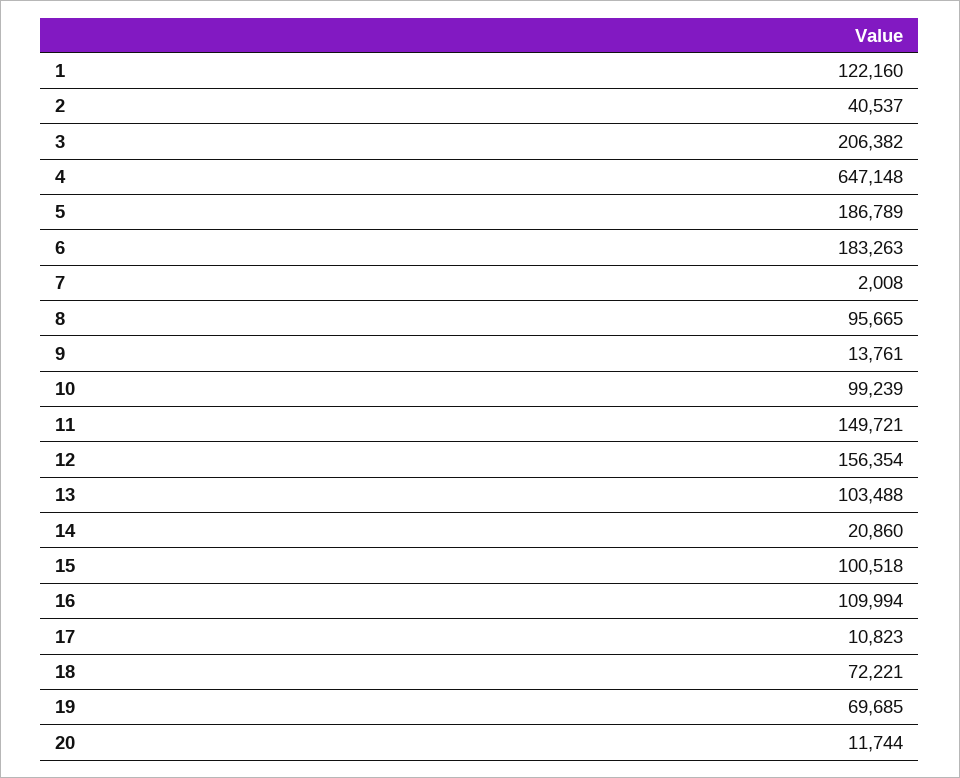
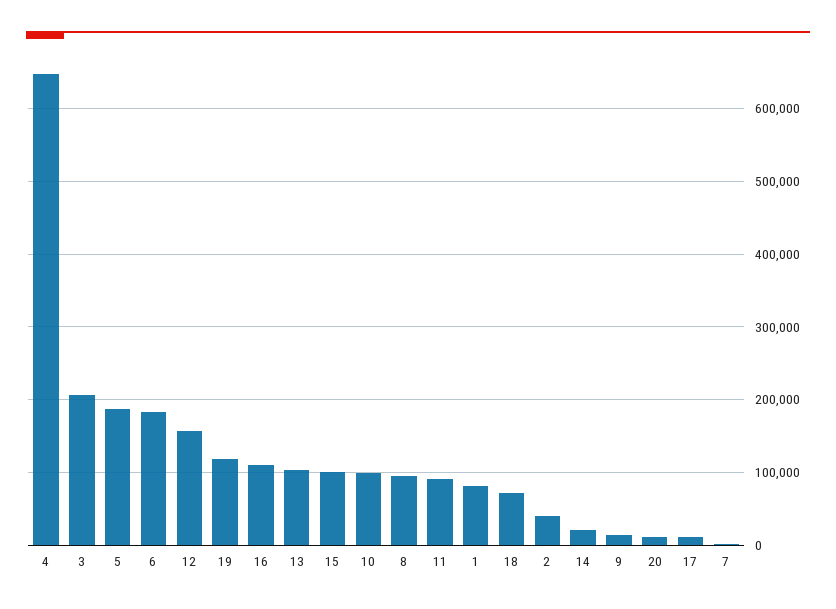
1: 122160 -> 80000
11: 149721 -> 90000
19: 69685 -> 120000

